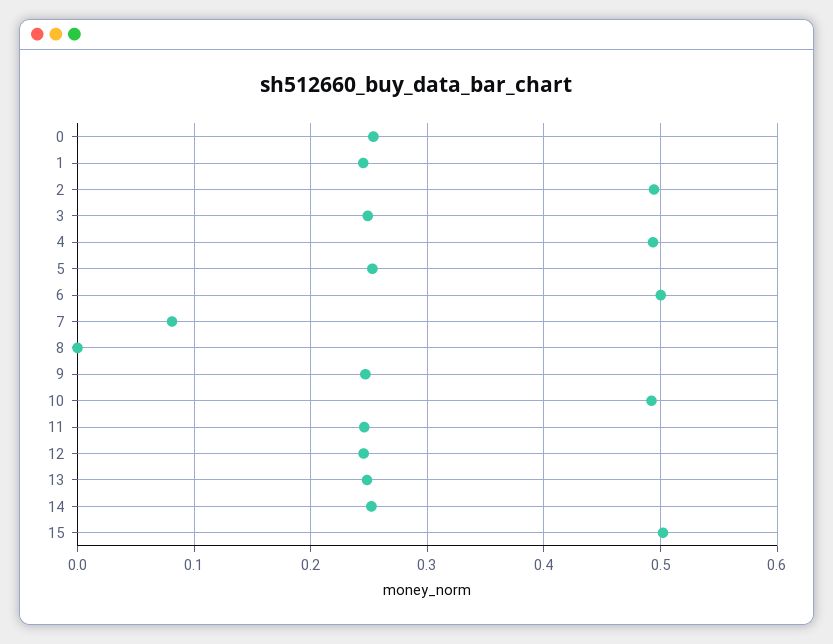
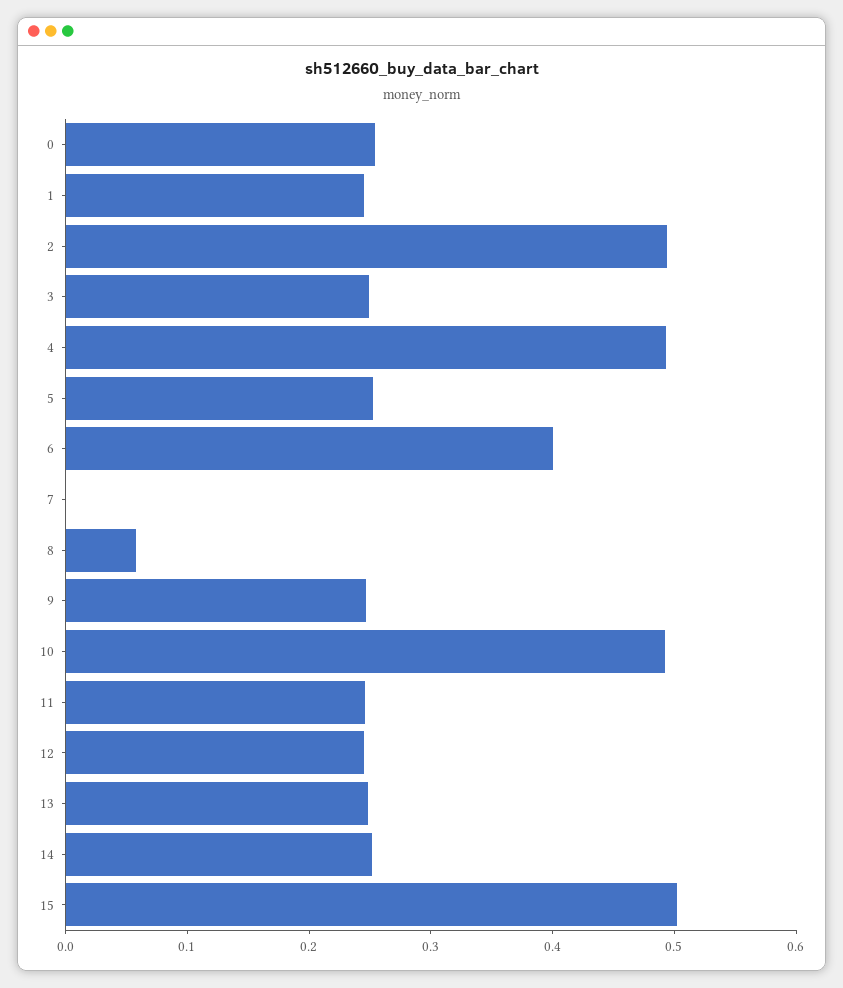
6: 0.5 -> 0.4
7: 0.08 -> 0
8: 0 -> 0.06

